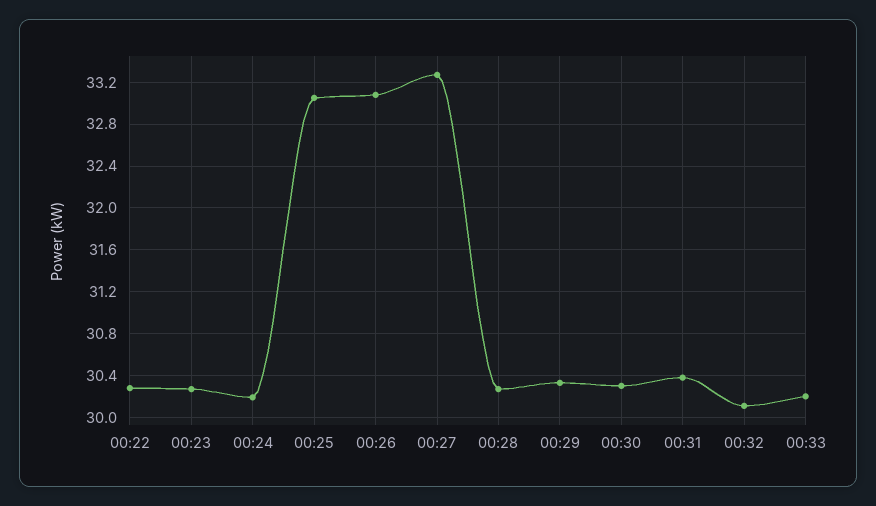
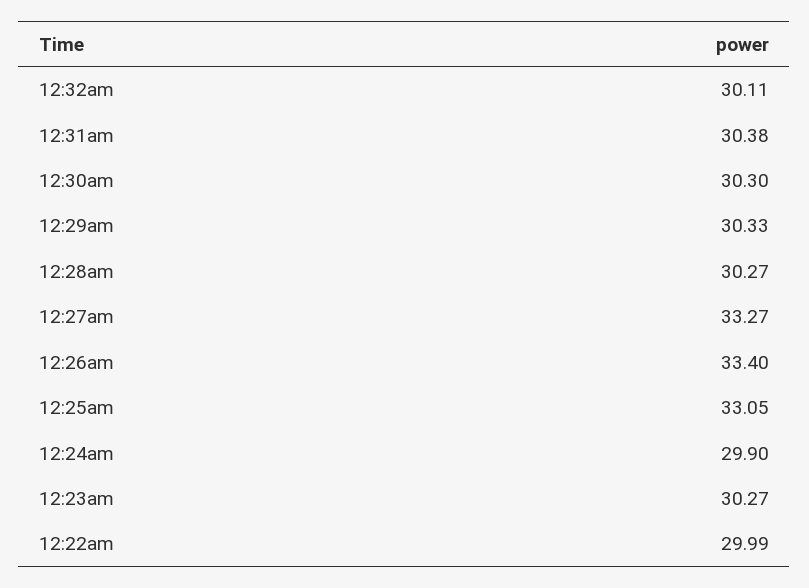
00:22: 30.3 -> 29.99
00:24: 30.2 -> 29.9
00:26: 33.1 -> 33.4
00:33: 30.2 -> none

